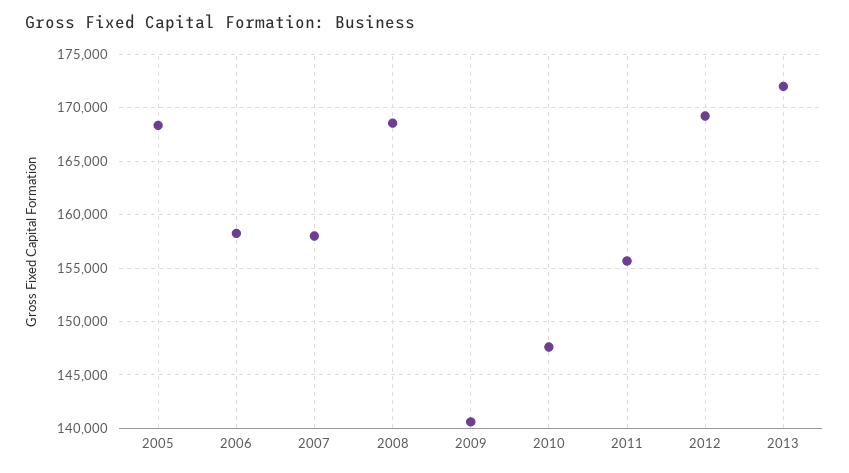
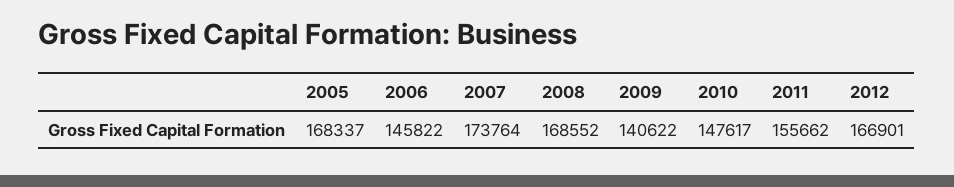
2006: 158000 -> 145822
2007: 158000 -> 173764
2012: 169000 -> 166901
2013: 172000 -> none

